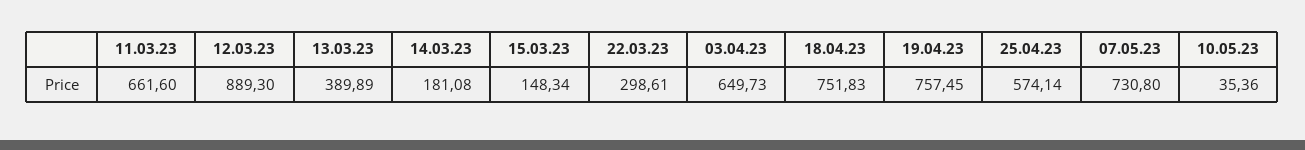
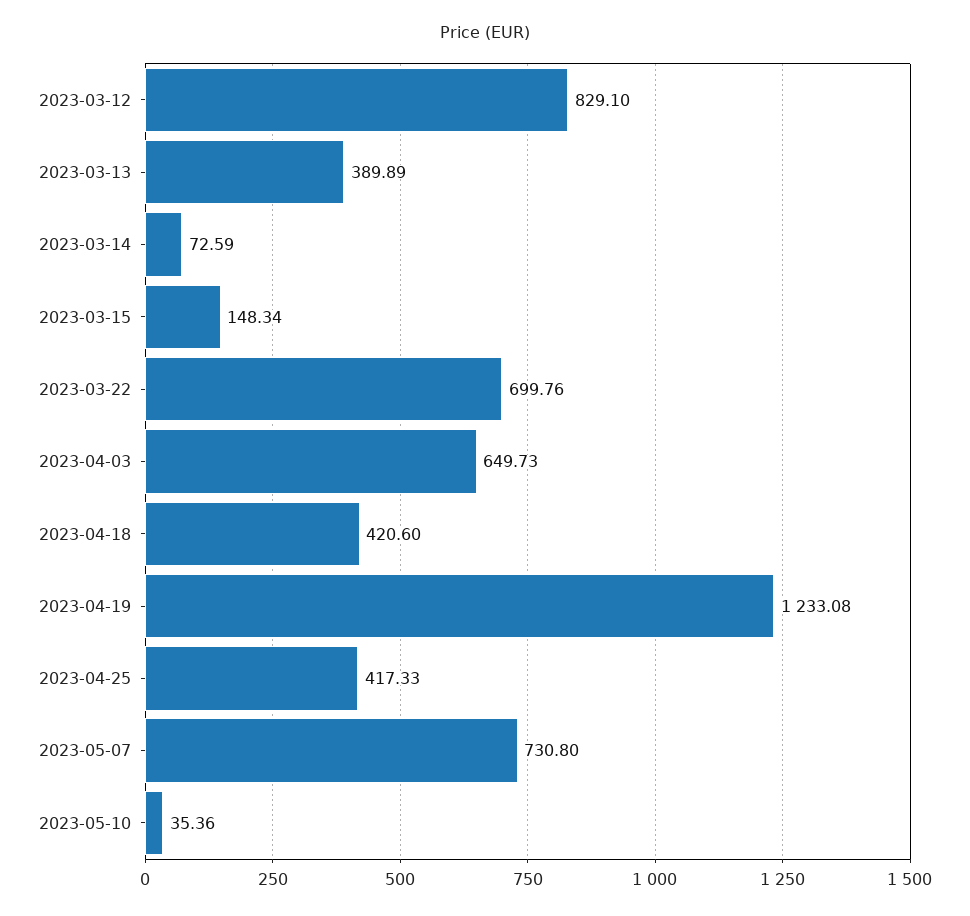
11.03.23: 661.6 -> none
12.03.23: 889.3 -> 829.1
14.03.23: 181.08 -> 72.59
22.03.23: 298.61 -> 699.76
18.04.23: 751.83 -> 420.6
19.04.23: 757.45 -> 1233.08
25.04.23: 574.14 -> 417.33

